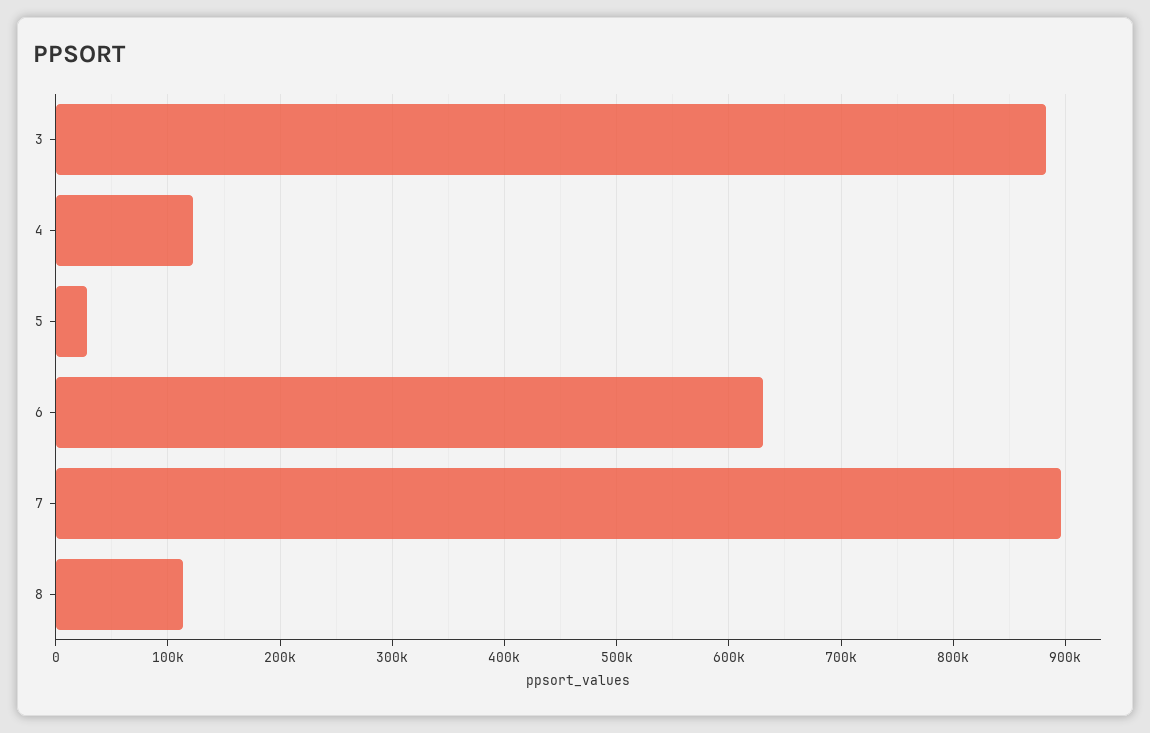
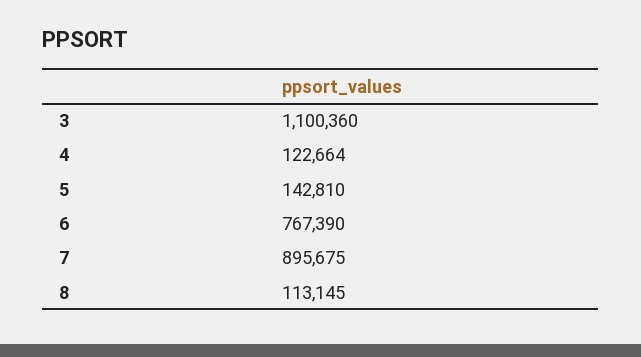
3: 880000 -> 1100360
5: 30000 -> 142810
6: 630000 -> 767390

